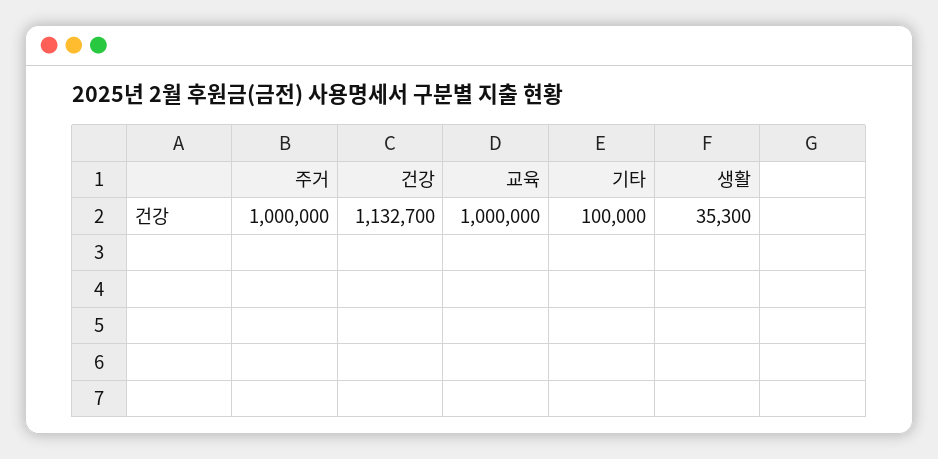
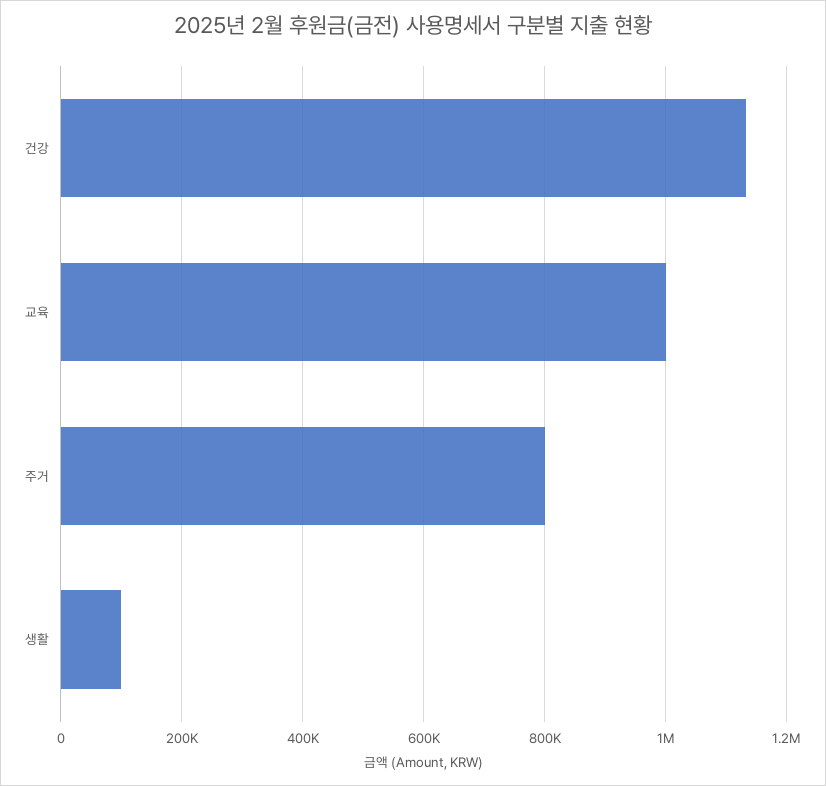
주거: 1000000 -> 800000
기타: 100000 -> none
생활: 35300 -> 100000

